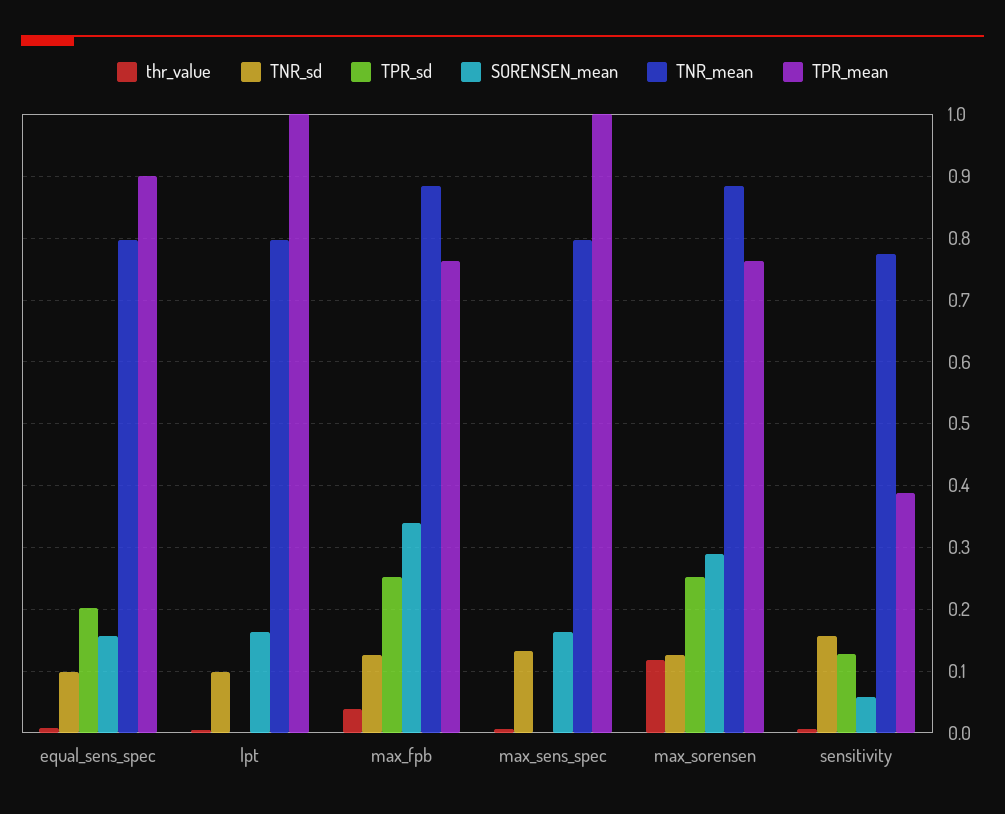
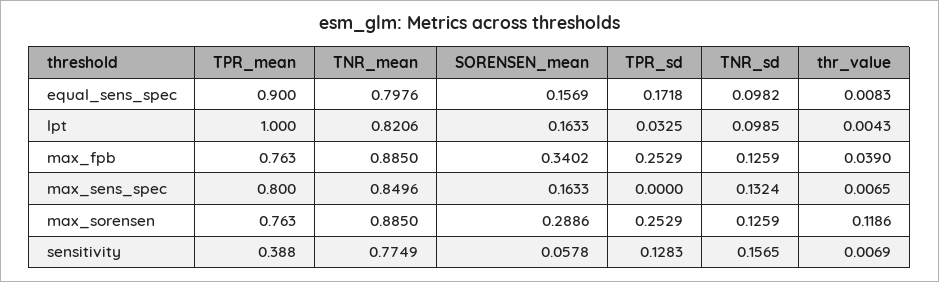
TPR_sd, equal_sens_spec: 0.2 -> 0.1718
TPR_sd, lpt: 0 -> 0.0325
TNR_mean, lpt: 0.8 -> 0.8206
TNR_mean, max_sens_spec: 0.8 -> 0.8496
TPR_mean, max_sens_spec: 1 -> 0.8

